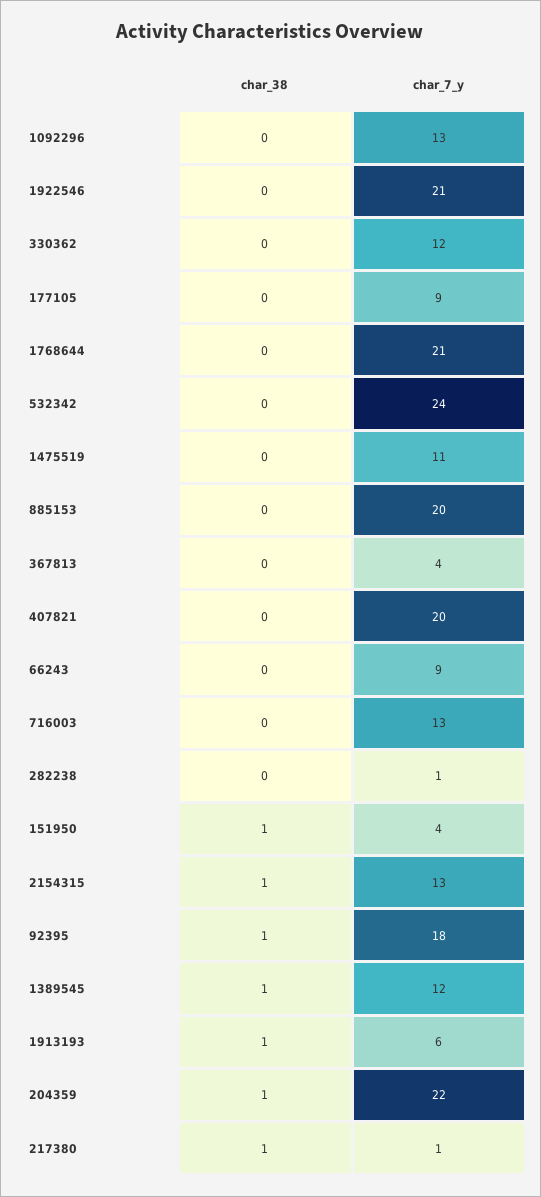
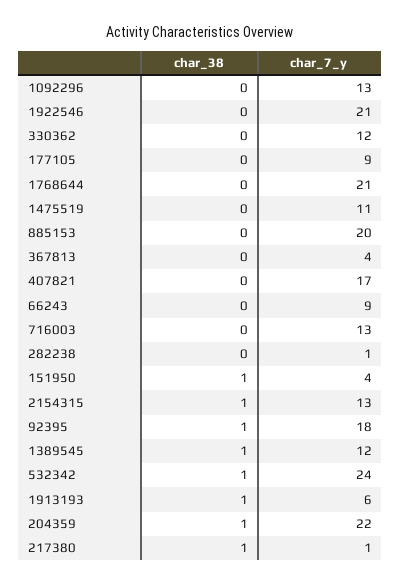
char_38, 532342: 0 -> 1
char_7_y, 407821: 20 -> 17

